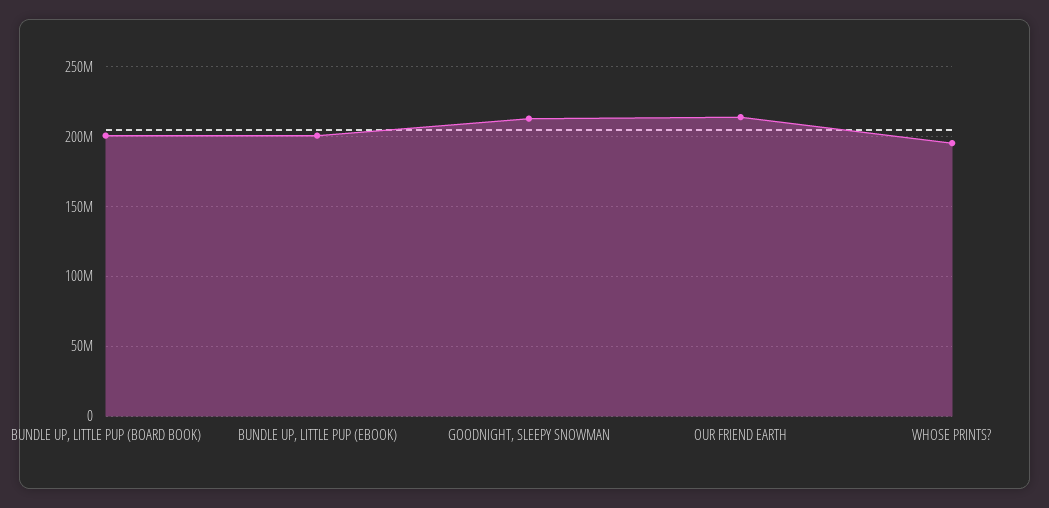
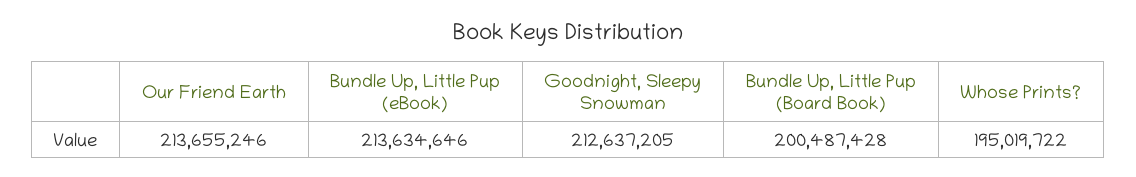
BUNDLE UP, LITTLE PUP (EBOOK): 200000000 -> 213634646

